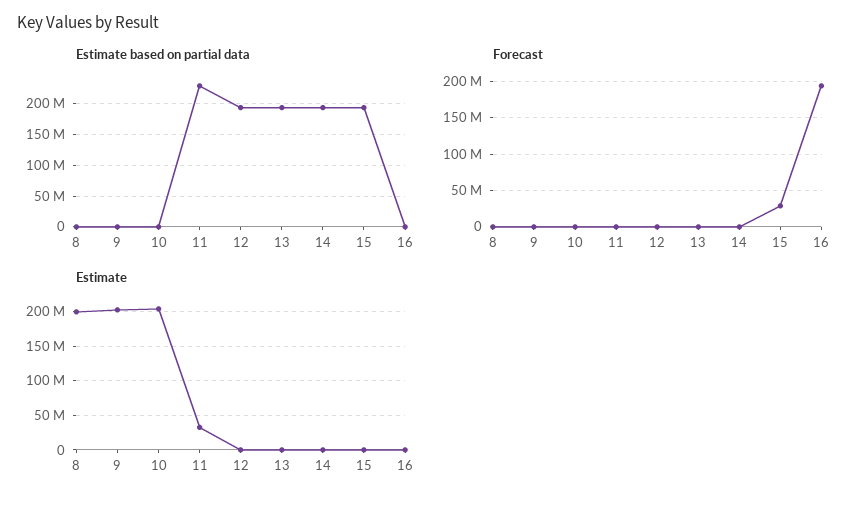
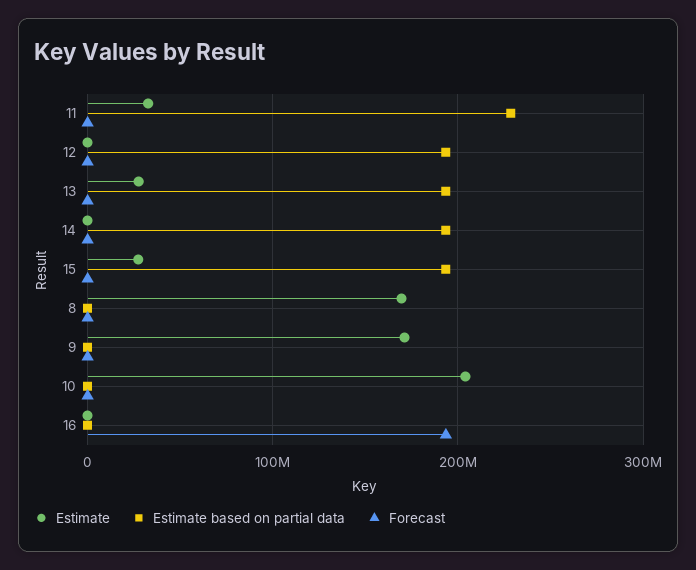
Forecast, 15: 30000000 -> 0
Estimate, 8: 200000000 -> 170000000
Estimate, 9: 200000000 -> 170000000
Estimate, 13: 0 -> 30000000
Estimate, 15: 0 -> 30000000

